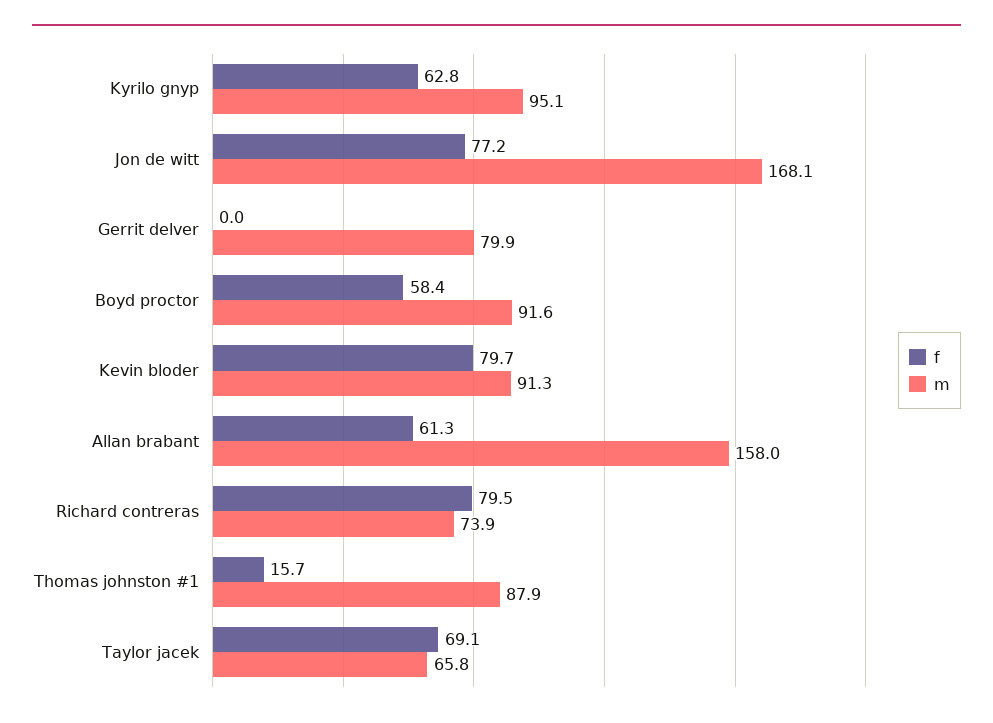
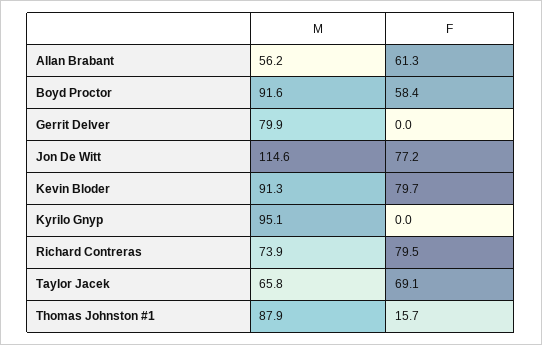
f, Kyrilo gnyp: 62.8 -> 0
m, Jon de witt: 168.1 -> 114.6
m, Allan brabant: 158 -> 56.2

